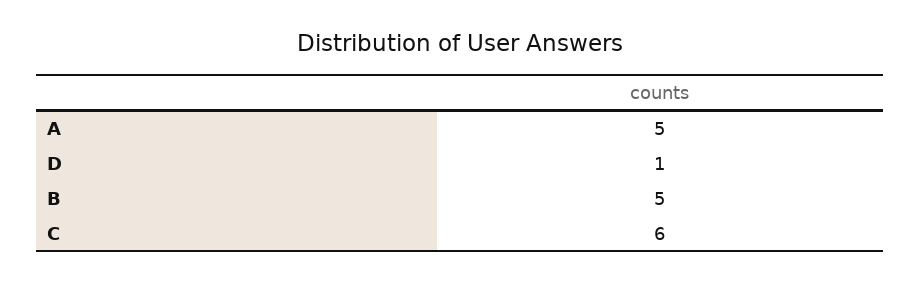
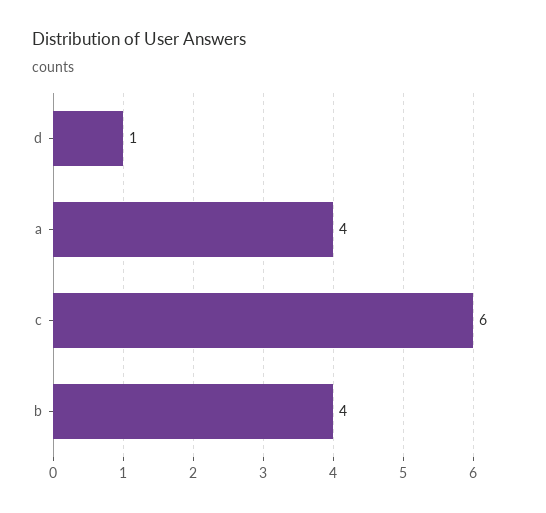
A: 5 -> 4
B: 5 -> 4

